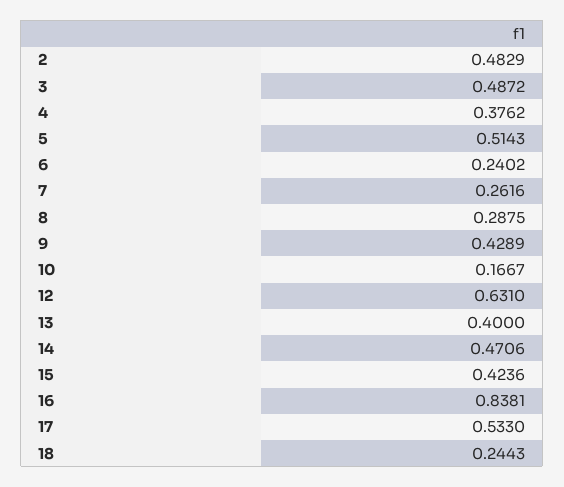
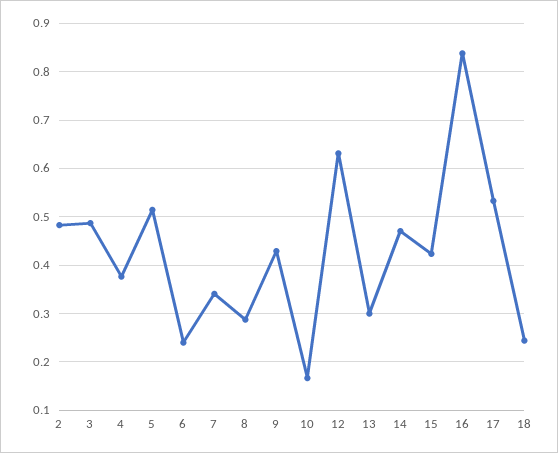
7: 0.2616 -> 0.34
13: 0.4 -> 0.3

